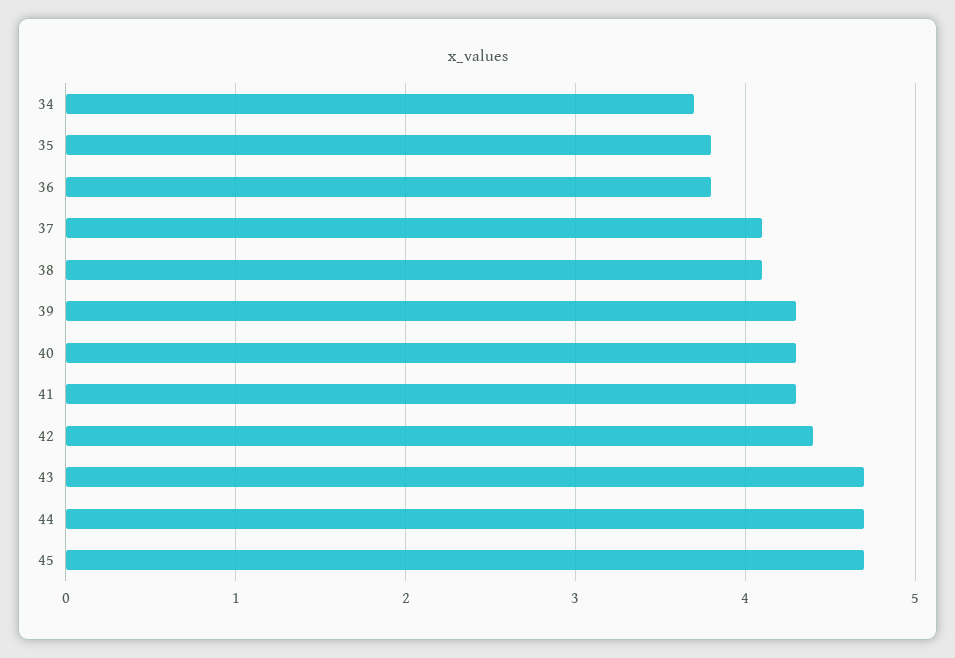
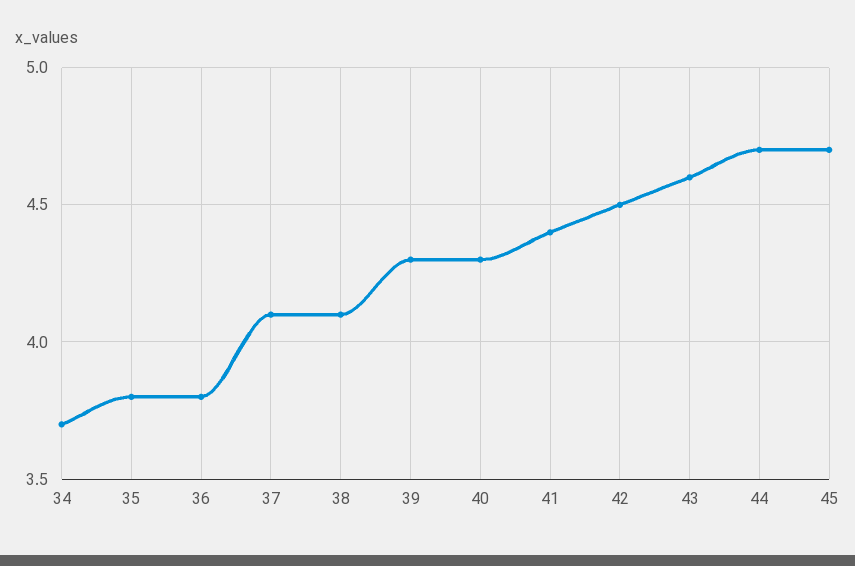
41: 4.3 -> 4.4
42: 4.4 -> 4.5
43: 4.7 -> 4.6

